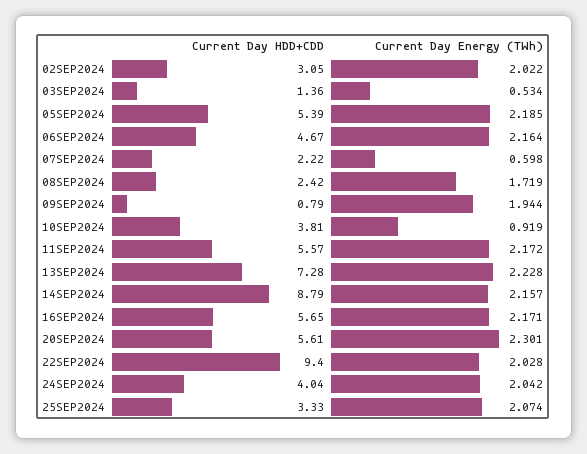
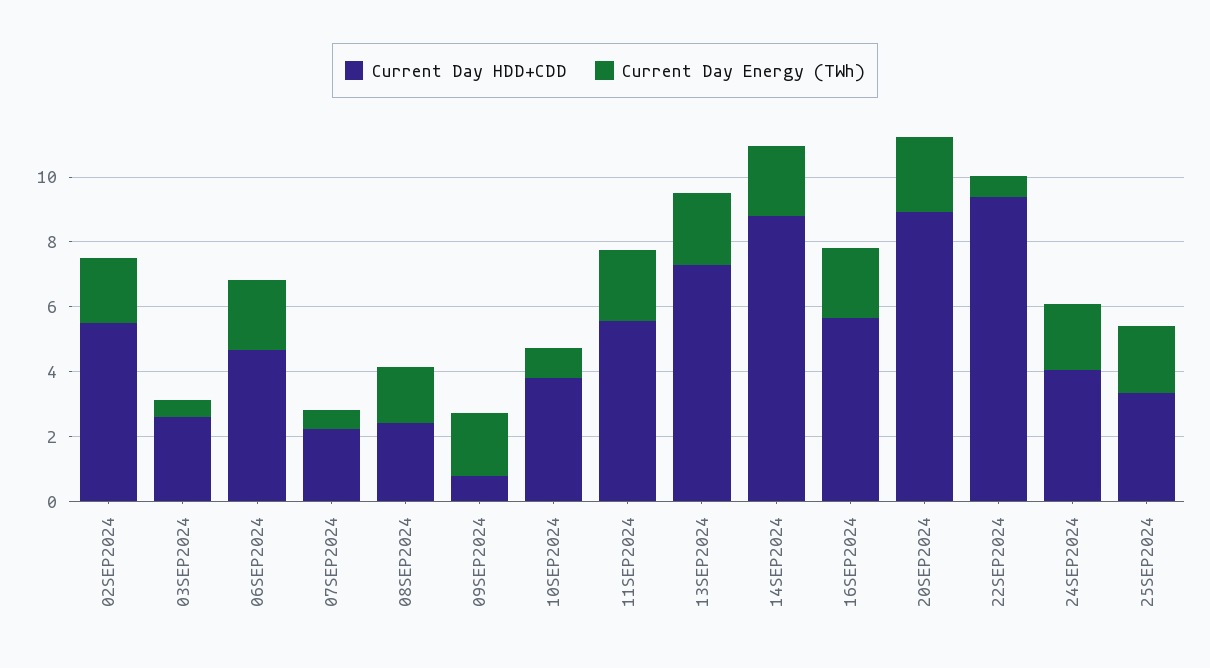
Current Day HDD+CDD, 02SEP2024: 3.05 -> 5.5
Current Day HDD+CDD, 03SEP2024: 1.36 -> 2.5
Current Day HDD+CDD, 05SEP2024: 5.39 -> none
Current Day Energy (TWh), 05SEP2024: 2.185 -> none
Current Day HDD+CDD, 20SEP2024: 5.61 -> 9
Current Day Energy (TWh), 22SEP2024: 2.028 -> 0.5

